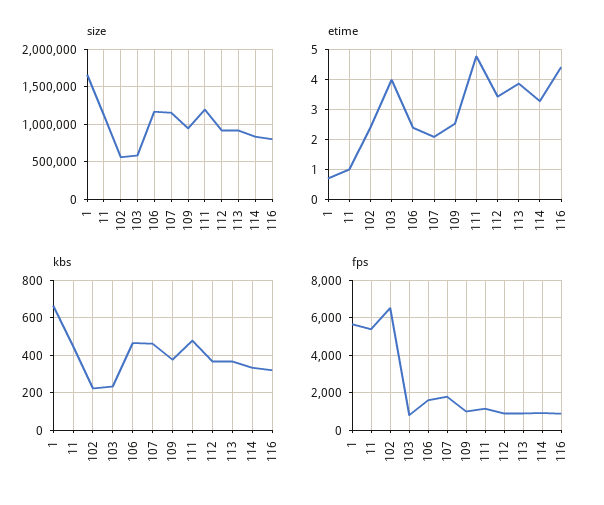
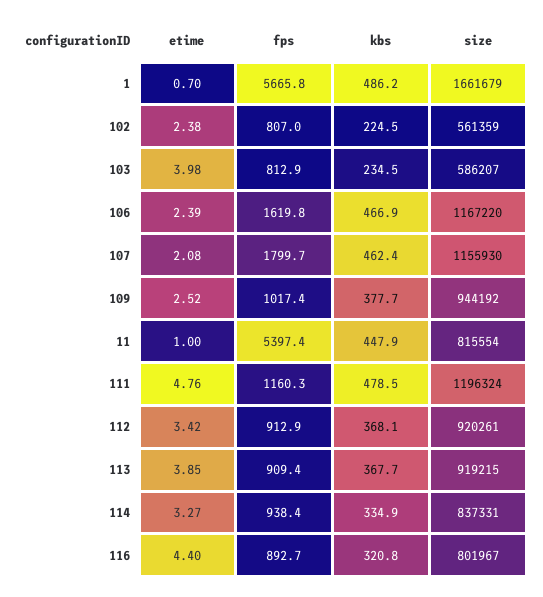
size, 11: 1100000 -> 815554
kbs, 1: 650 -> 486.2
fps, 102: 6500 -> 807

